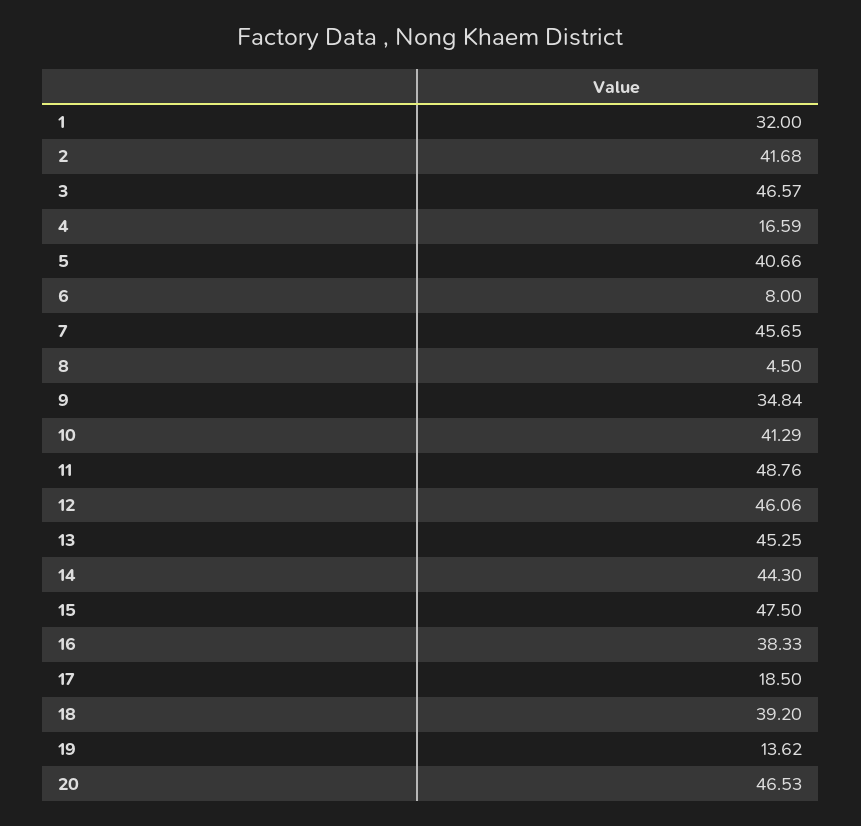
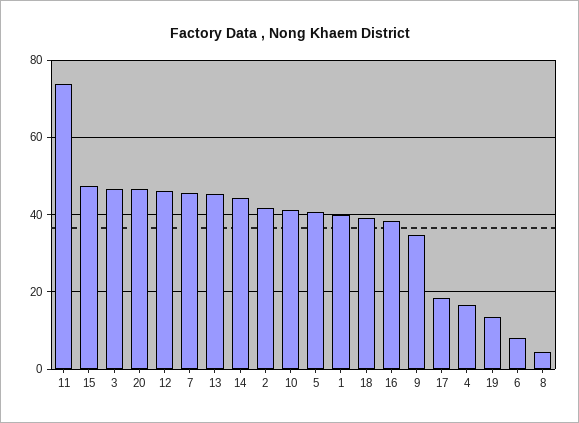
1: 32 -> 40
11: 48.76 -> 74

